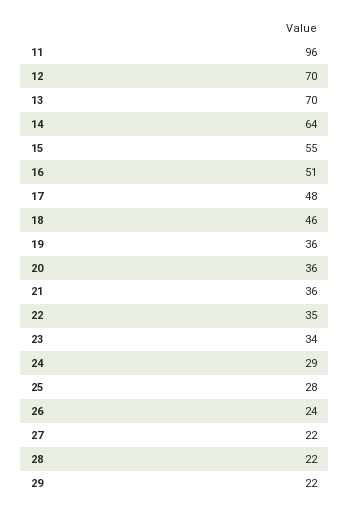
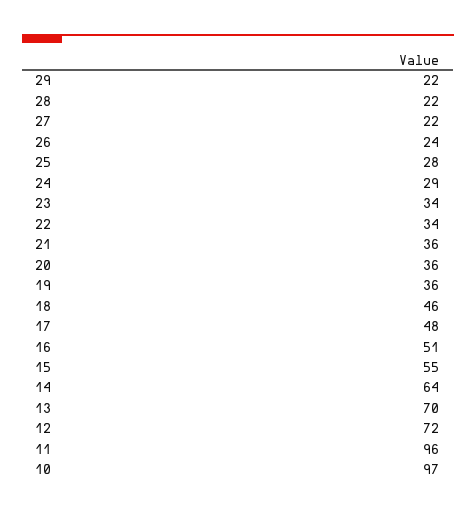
12: 70 -> 72
22: 35 -> 34
10: none -> 97

